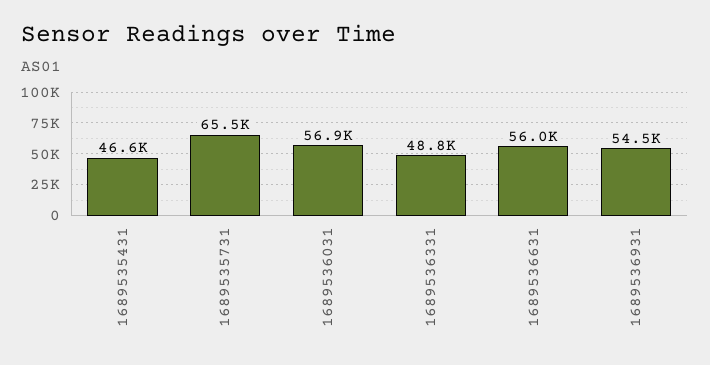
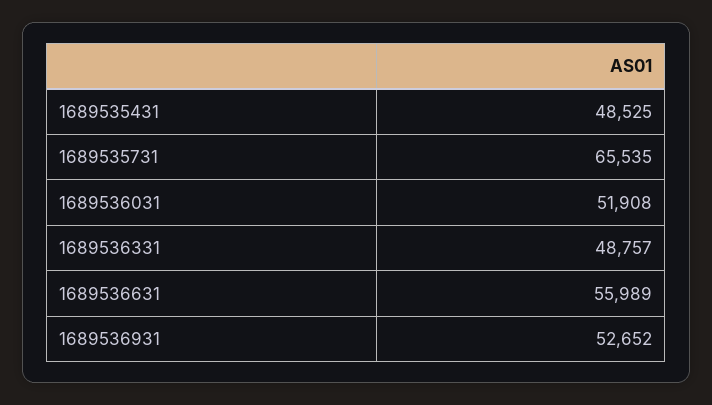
1689535431: 46600 -> 48525
1689536031: 56900 -> 51908
1689536931: 54500 -> 52652

